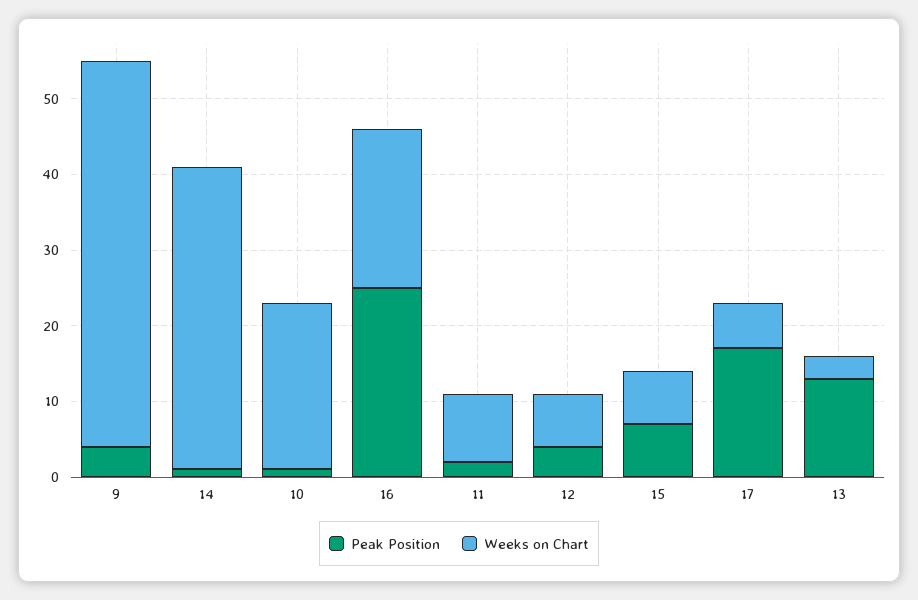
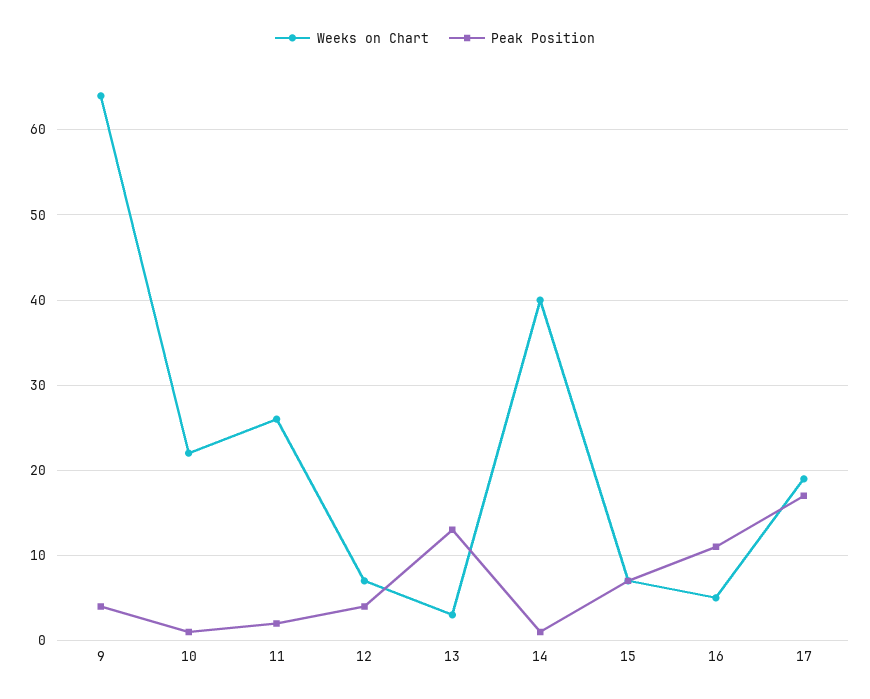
Weeks on Chart, 9: 50 -> 64
Peak Position, 16: 25 -> 11
Weeks on Chart, 16: 20 -> 5
Weeks on Chart, 11: 10 -> 26
Weeks on Chart, 17: 5 -> 19

